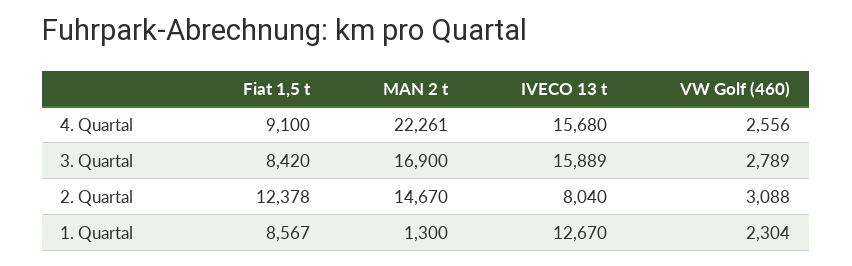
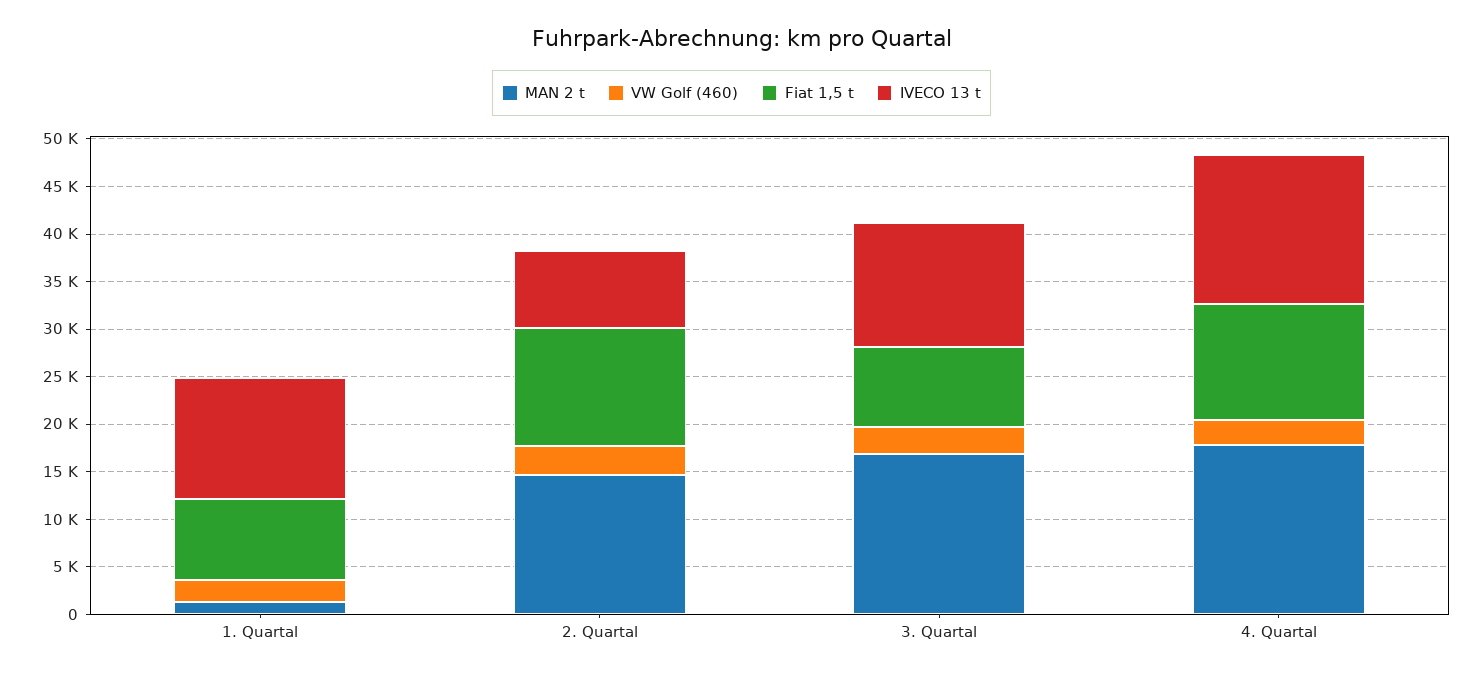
Fiat 1,5 t, 4. Quartal: 9100 -> 12000
MAN 2 t, 4. Quartal: 22261 -> 18000
IVECO 13 t, 3. Quartal: 15889 -> 13000

